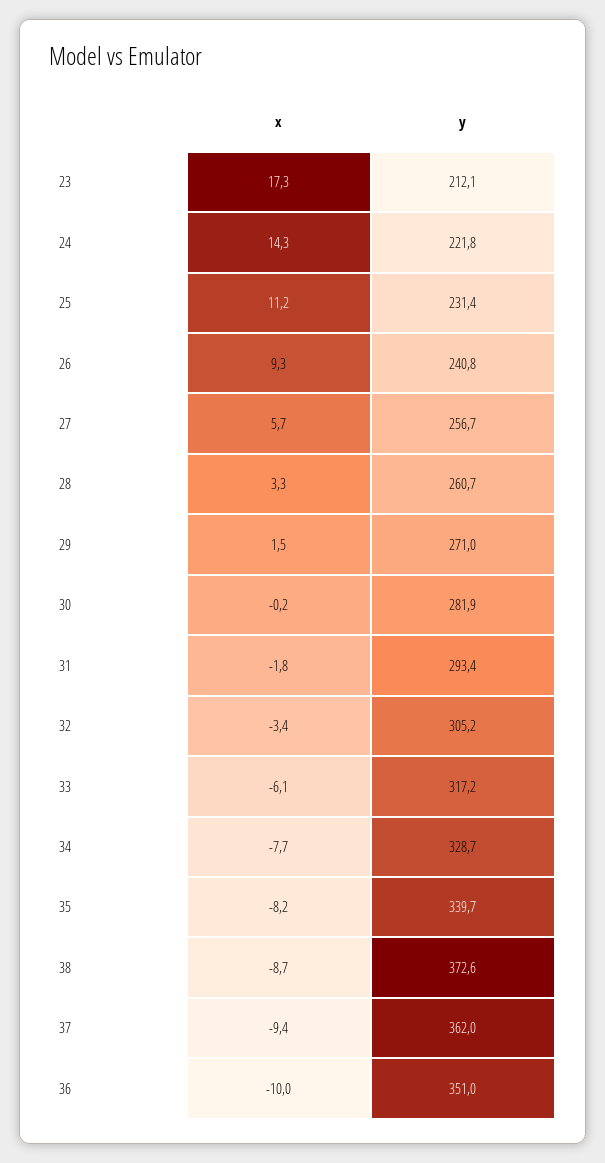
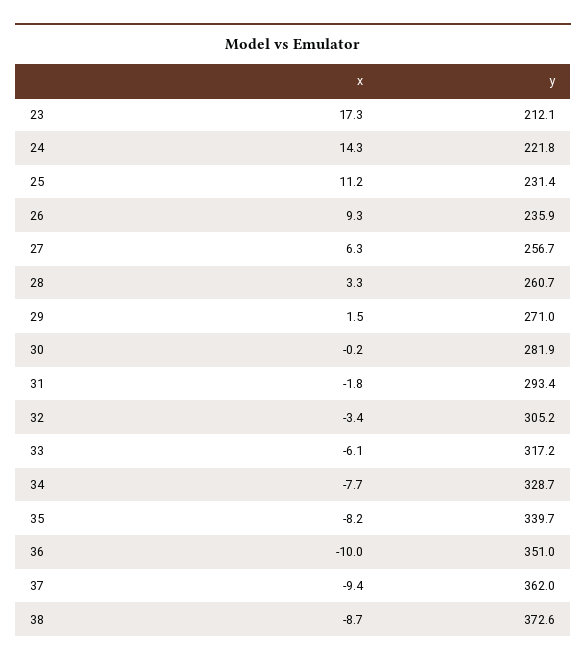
y, 26: 240.8 -> 235.9
x, 27: 5.7 -> 6.3

